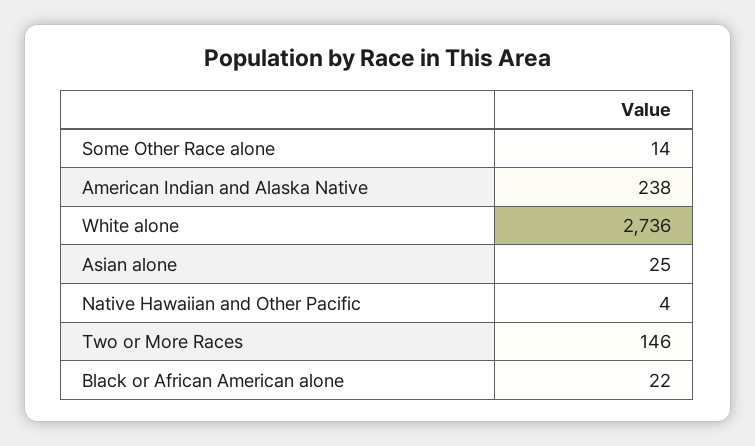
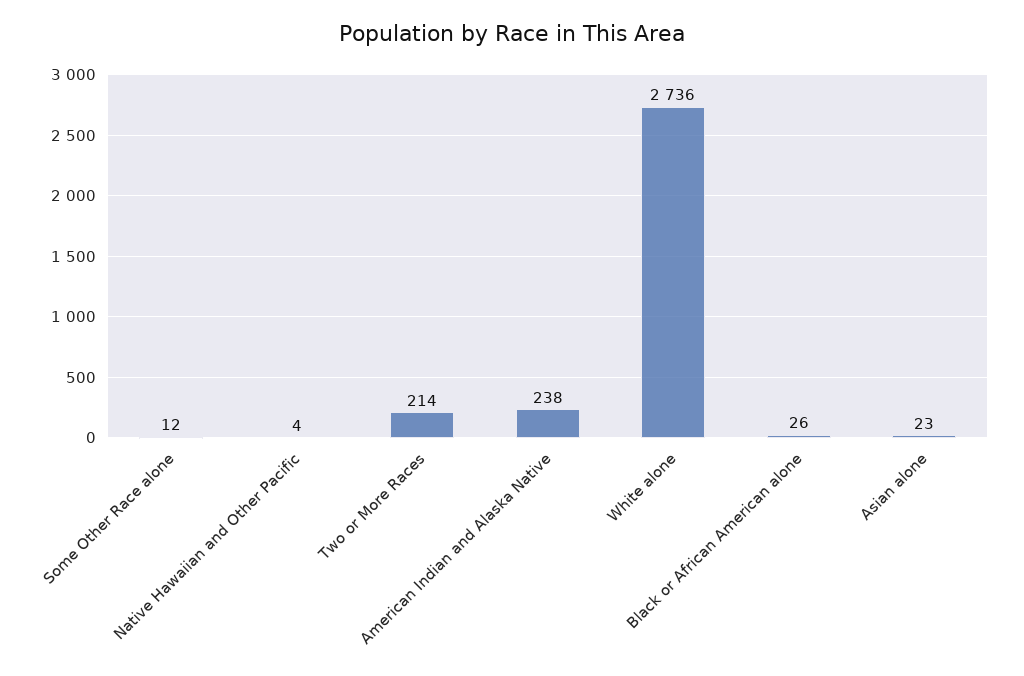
Some Other Race alone: 14 -> 12
Asian alone: 25 -> 23
Two or More Races: 146 -> 214
Black or African American alone: 22 -> 26

